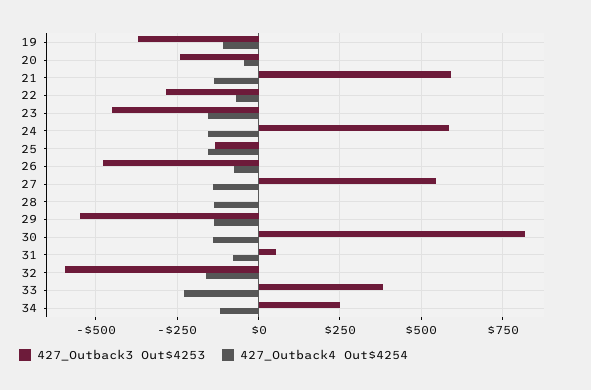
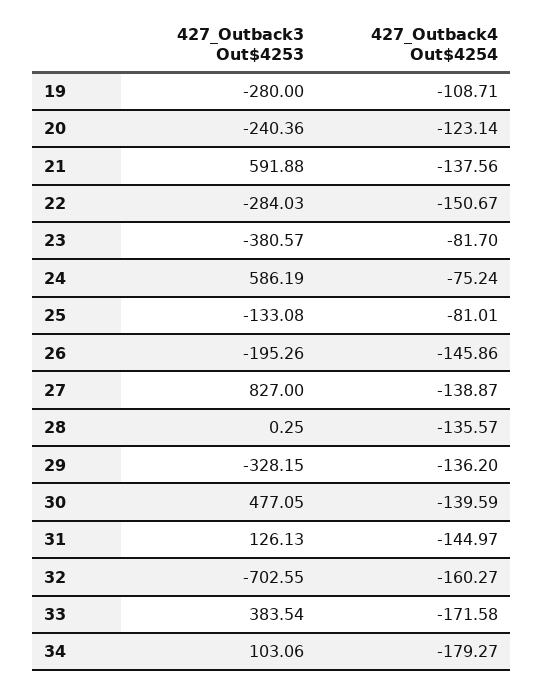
427_Outback3 Out$4253, 19: -375 -> -280
427_Outback4 Out$4254, 20: -50 -> -123.14
427_Outback4 Out$4254, 22: -75 -> -150.67
427_Outback3 Out$4253, 23: -450 -> -380.57
427_Outback4 Out$4254, 23: -150 -> -81.7
427_Outback4 Out$4254, 24: -150 -> -75.24
427_Outback4 Out$4254, 25: -150 -> -81.01
427_Outback3 Out$4253, 26: -475 -> -195.26
427_Outback4 Out$4254, 26: -75 -> -145.86
427_Outback3 Out$4253, 27: 550 -> 827
427_Outback3 Out$4253, 29: -550 -> -328.15
427_Outback3 Out$4253, 30: 825 -> 477.05
427_Outback3 Out$4253, 31: 50 -> 126.13
427_Outback4 Out$4254, 31: -75 -> -144.97
427_Outback3 Out$4253, 32: -600 -> -702.55
427_Outback4 Out$4254, 33: -225 -> -171.58
427_Outback3 Out$4253, 34: 250 -> 103.06
427_Outback4 Out$4254, 34: -125 -> -179.27

